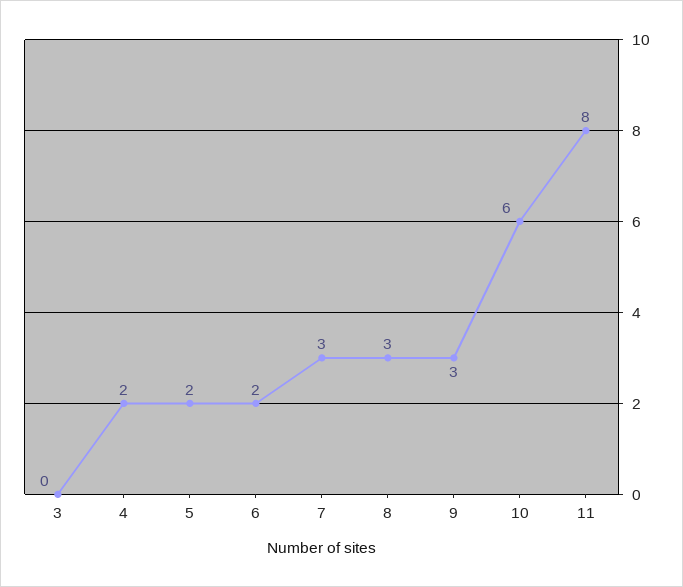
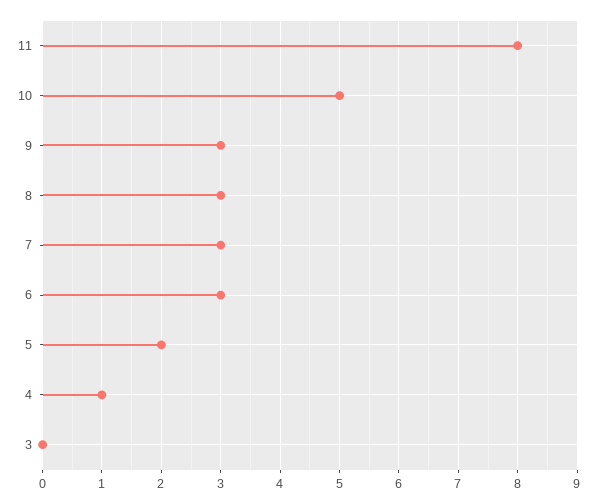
4: 2 -> 1
6: 2 -> 3
10: 6 -> 5

